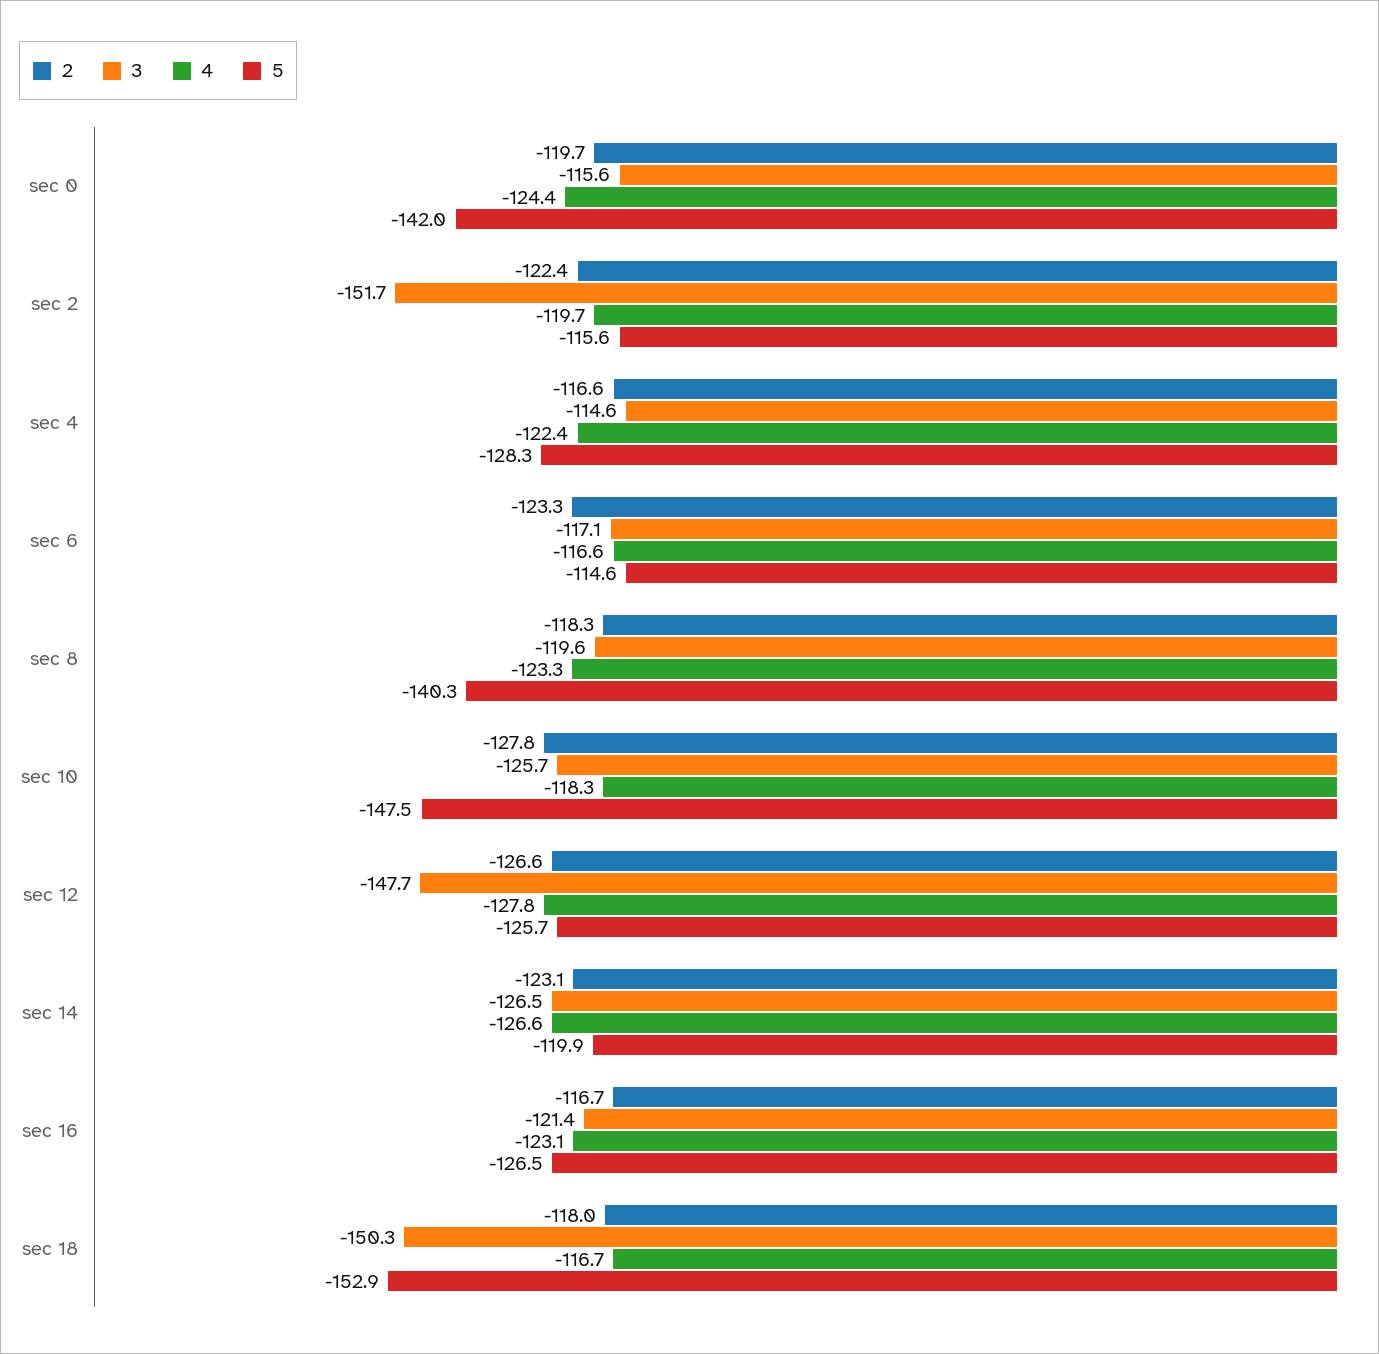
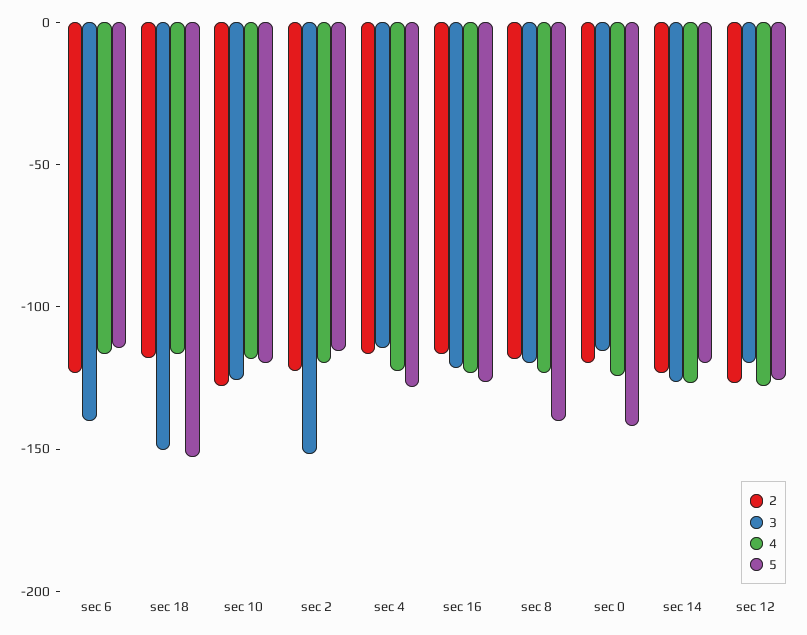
3, sec 6: -117.1 -> -140
5, sec 10: -147.5 -> -120
3, sec 12: -147.7 -> -120

